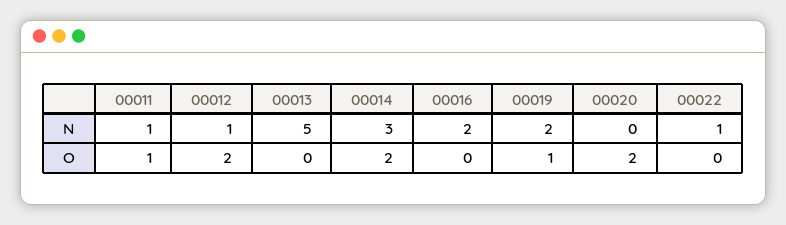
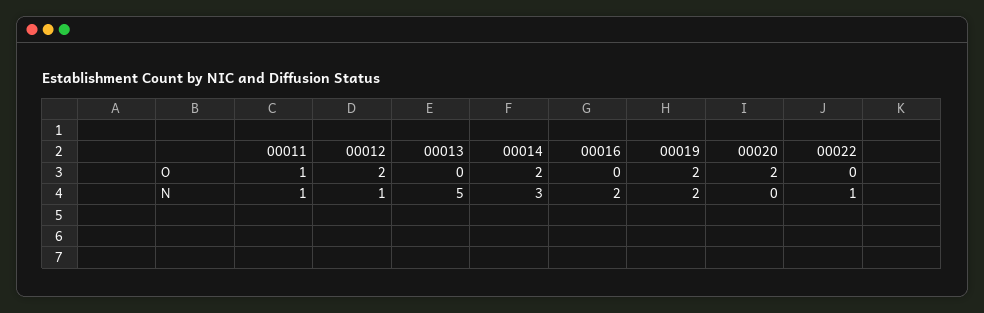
00019, O: 1 -> 2

